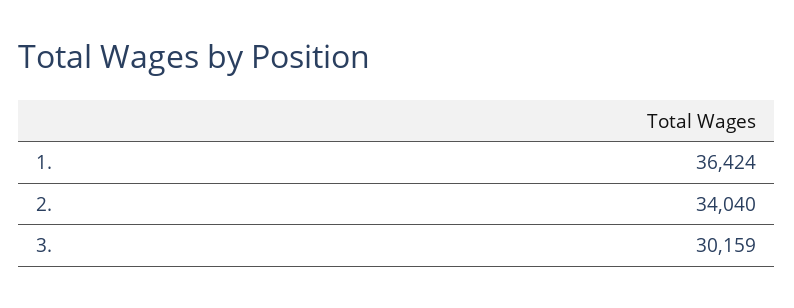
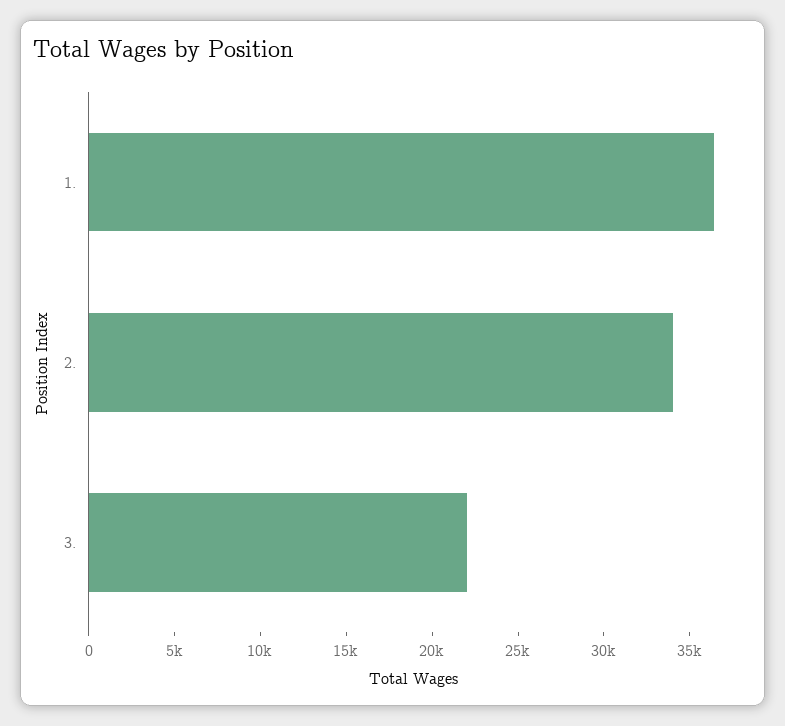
3.: 30159 -> 22000

